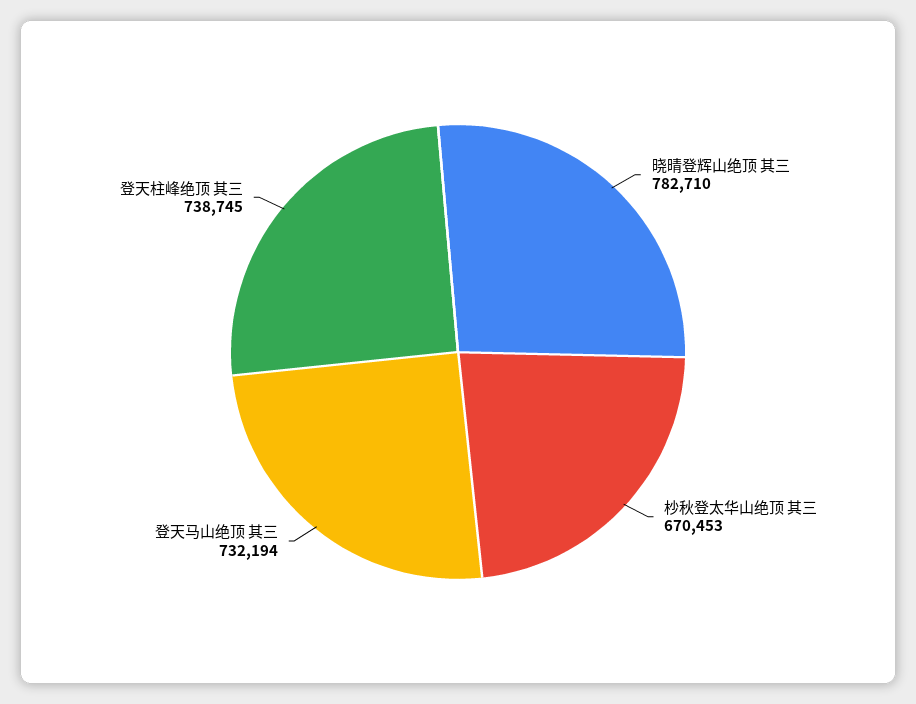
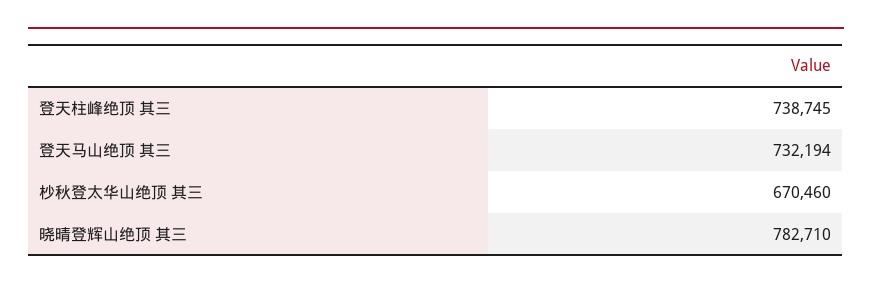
杪秋登太华山绝顶 其三: 670453 -> 670460

